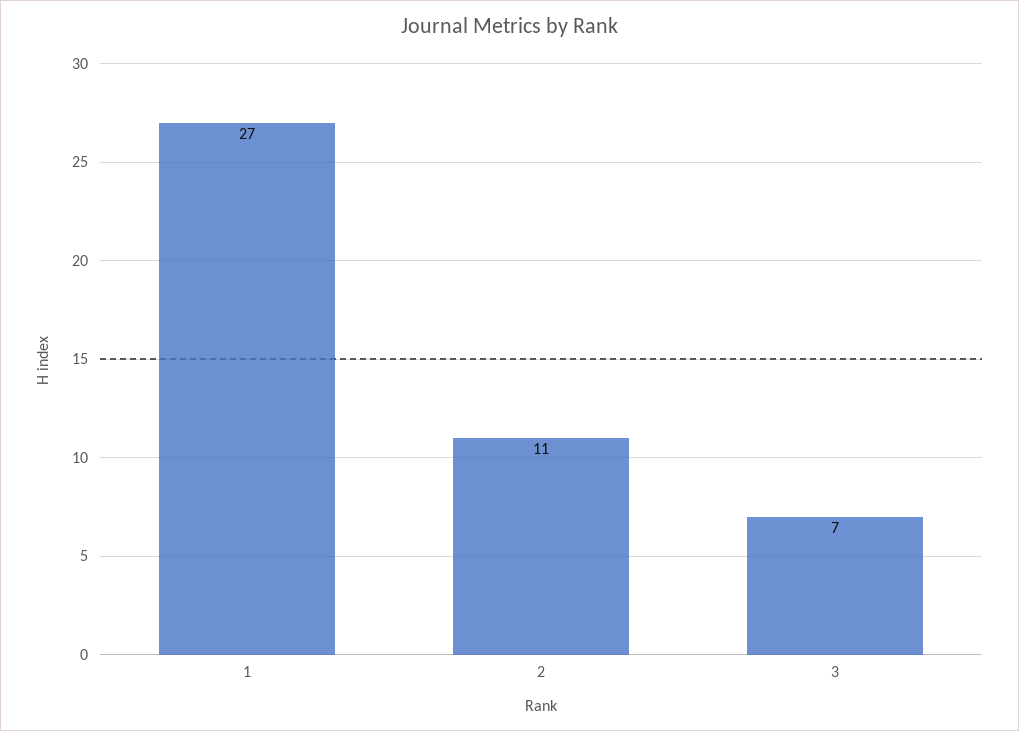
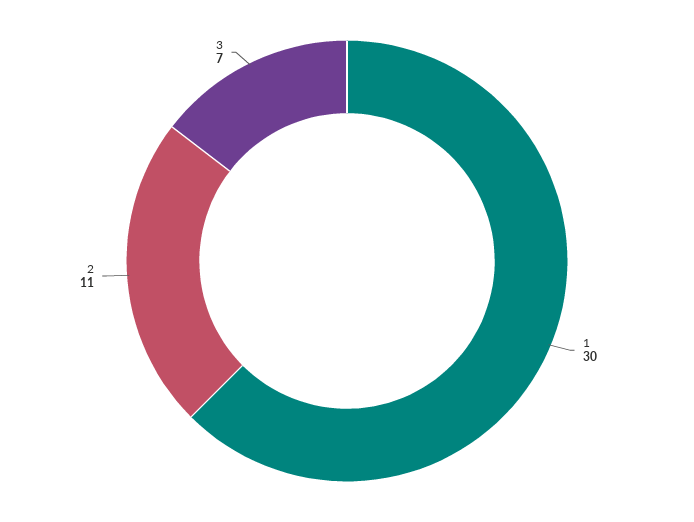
1: 27 -> 30

